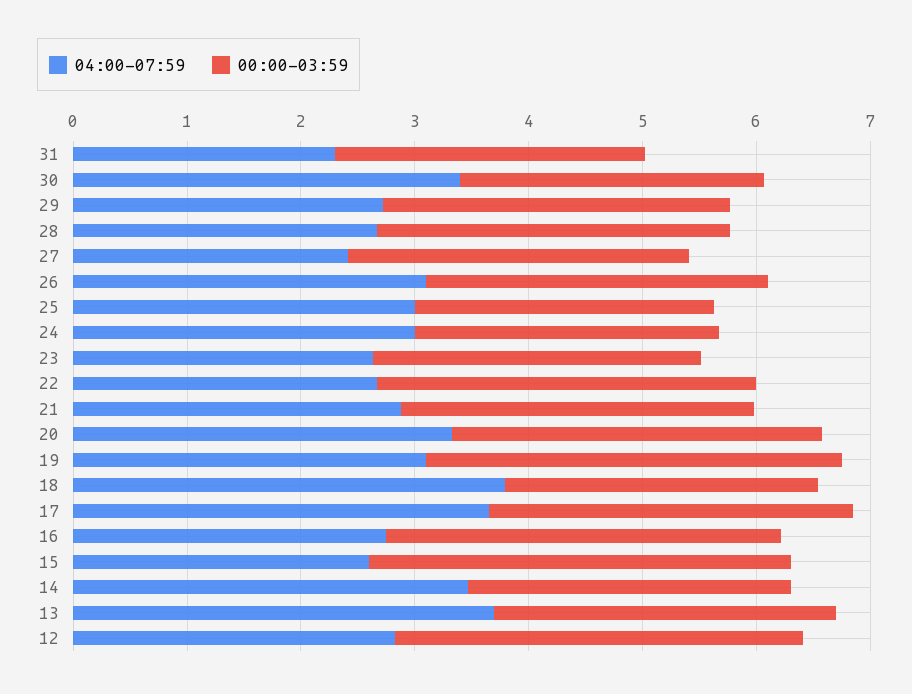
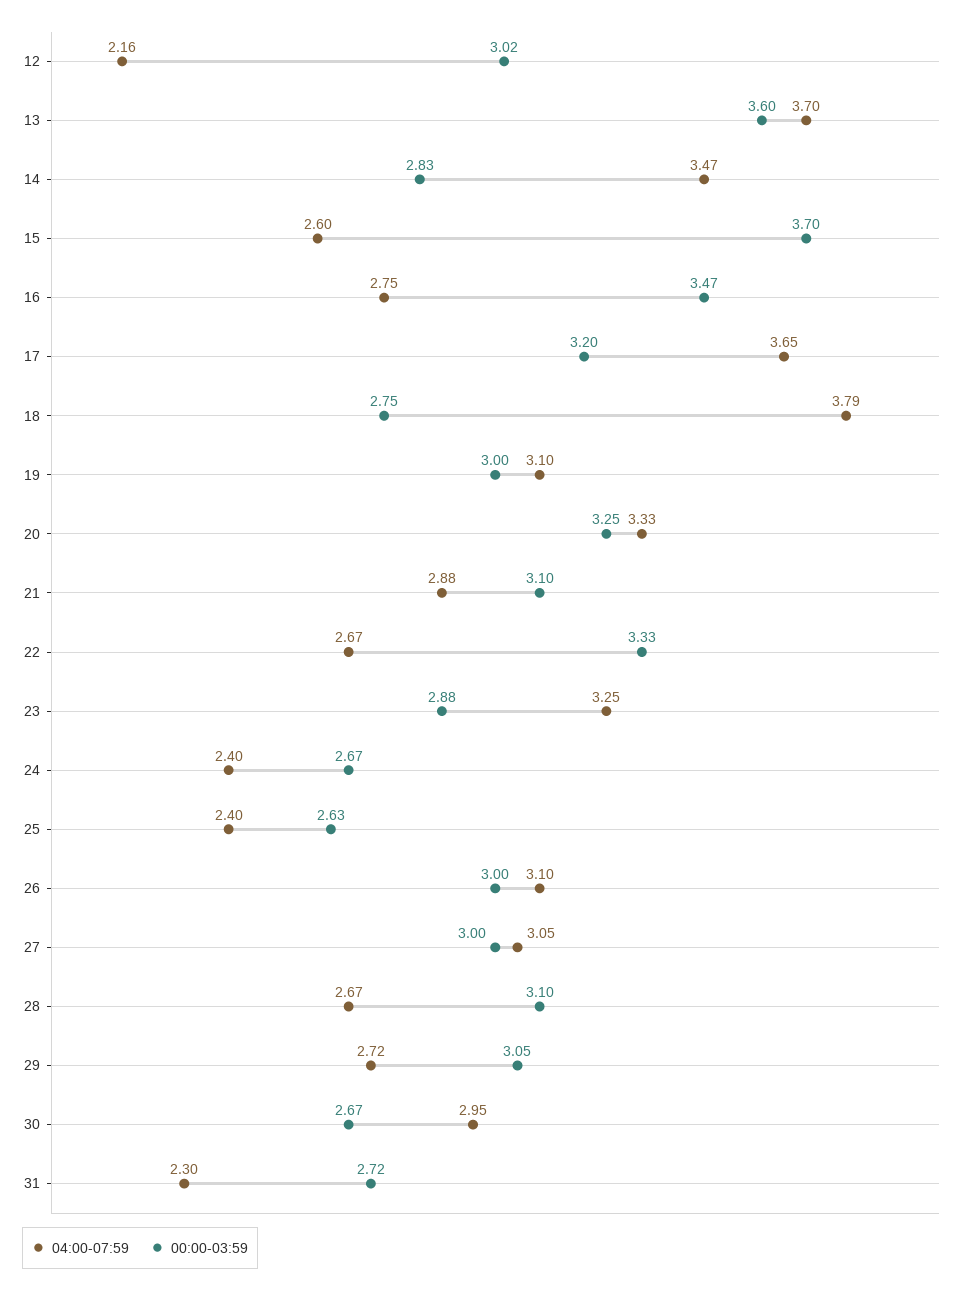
04:00-07:59, 30: 3.4 -> 2.95
04:00-07:59, 27: 2.4 -> 3.05
04:00-07:59, 25: 3 -> 2.4
04:00-07:59, 24: 3 -> 2.4
04:00-07:59, 23: 2.6 -> 3.25
00:00-03:59, 19: 3.6 -> 3
00:00-03:59, 13: 3 -> 3.6
04:00-07:59, 12: 2.8 -> 2.16
00:00-03:59, 12: 3.6 -> 3.02

